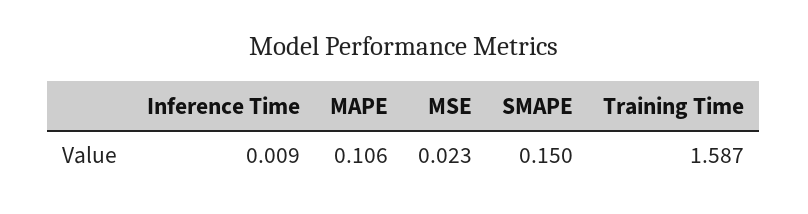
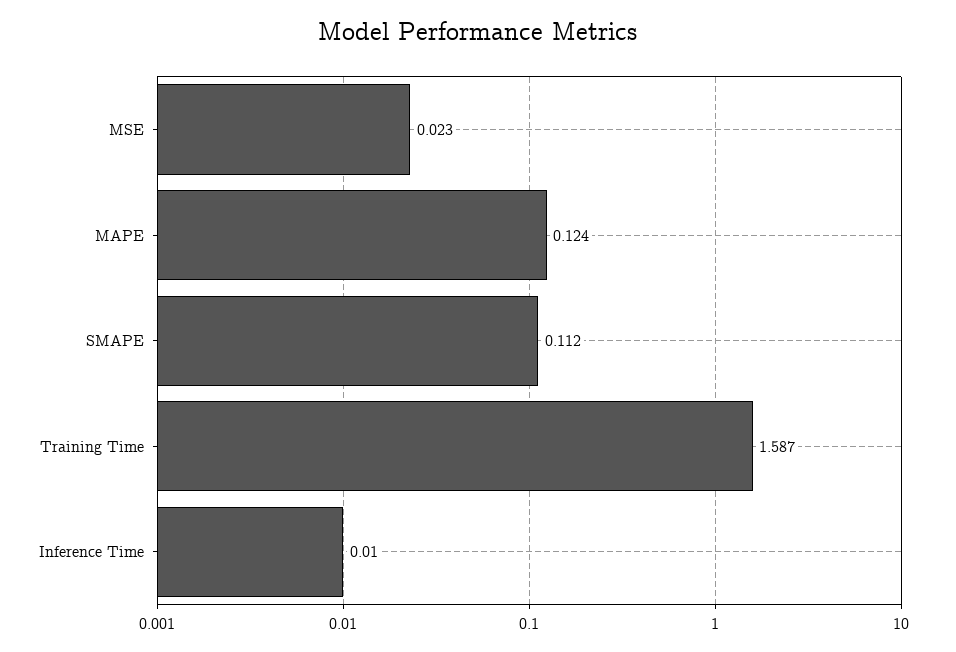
Inference Time: 0.009 -> 0.01
MAPE: 0.106 -> 0.124
SMAPE: 0.15 -> 0.112

